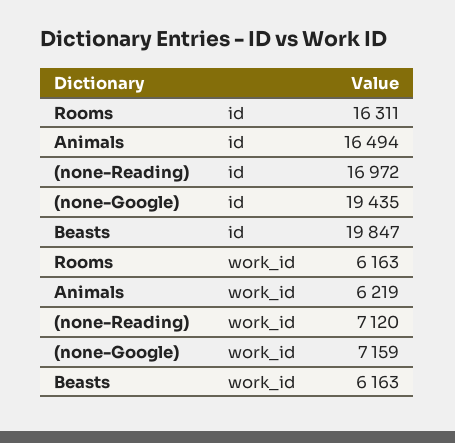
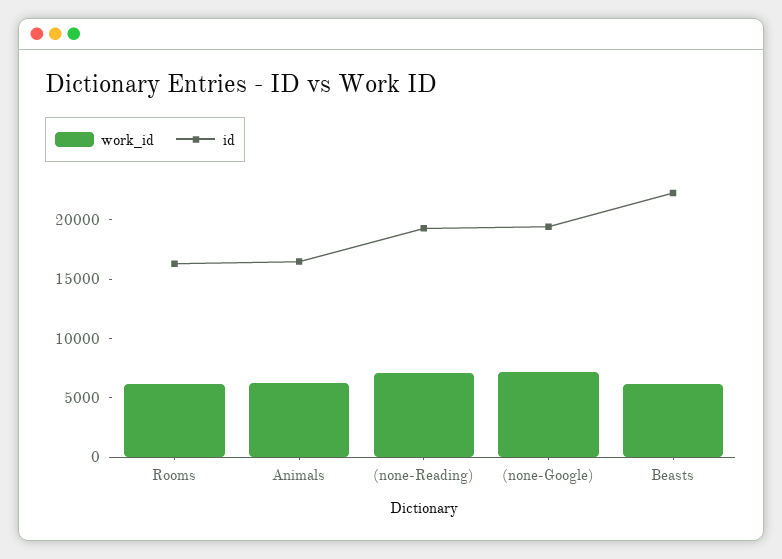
id, (none-Reading): 16972 -> 19000
id, Beasts: 19847 -> 22000

